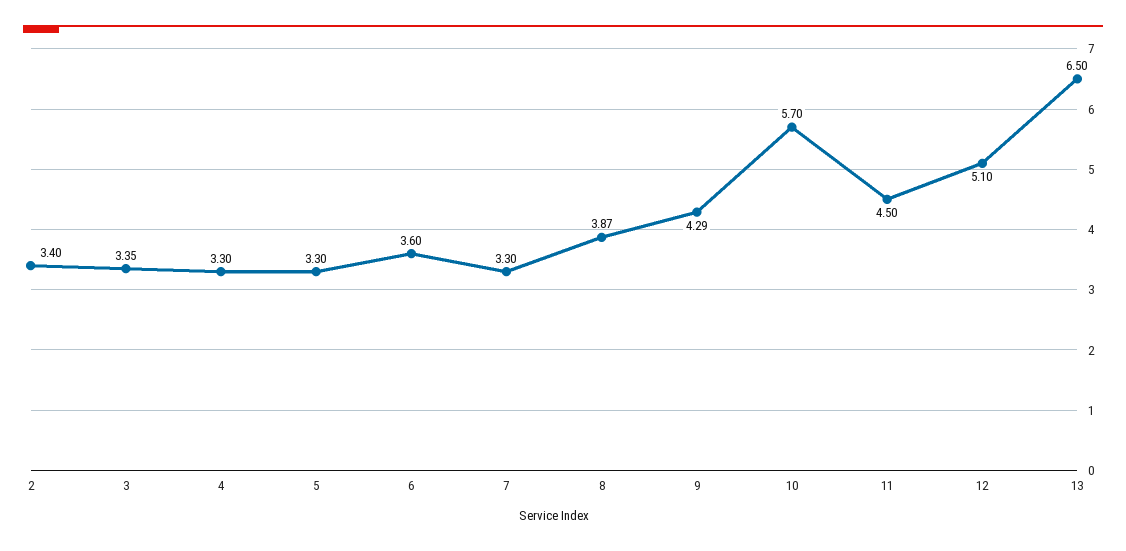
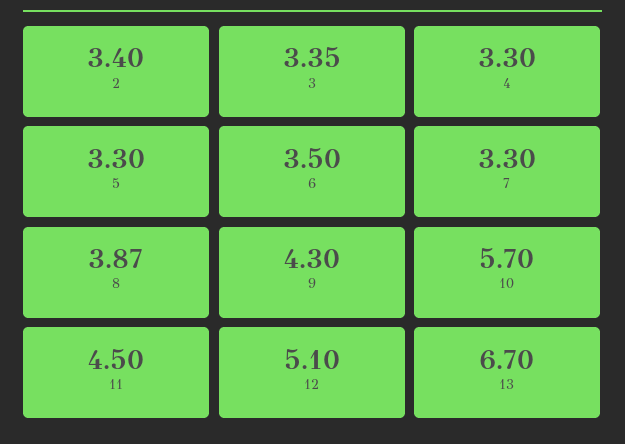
6: 3.6 -> 3.5
9: 4.29 -> 4.3
13: 6.5 -> 6.7

